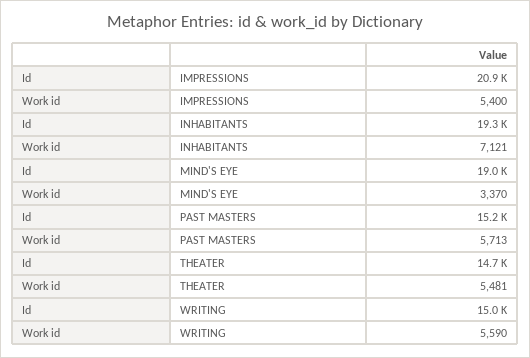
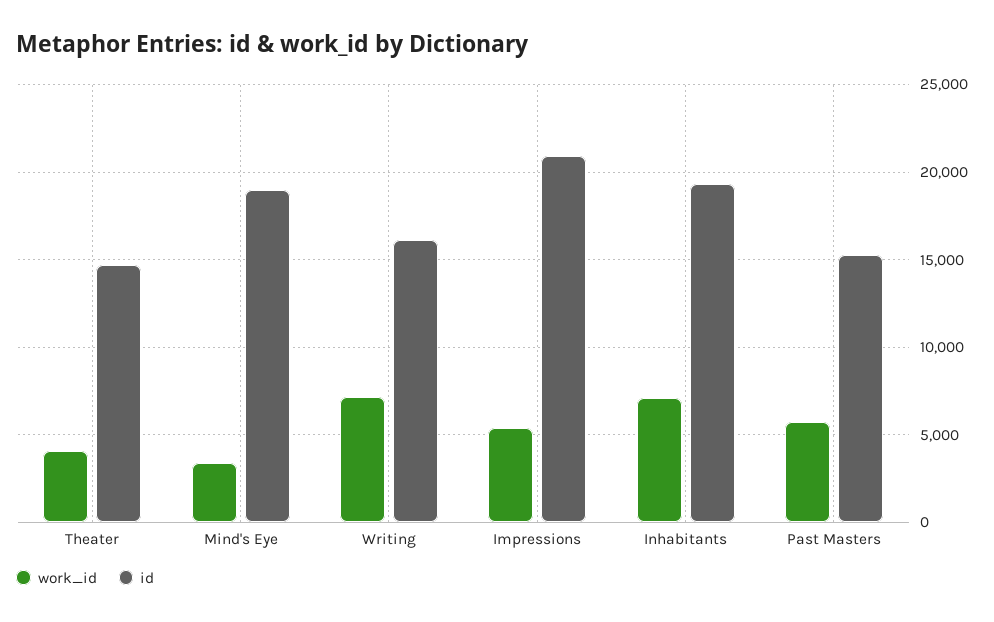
Work id, THEATER: 5481 -> 4000
Id, WRITING: 15000 -> 16000
Work id, WRITING: 5590 -> 7000

